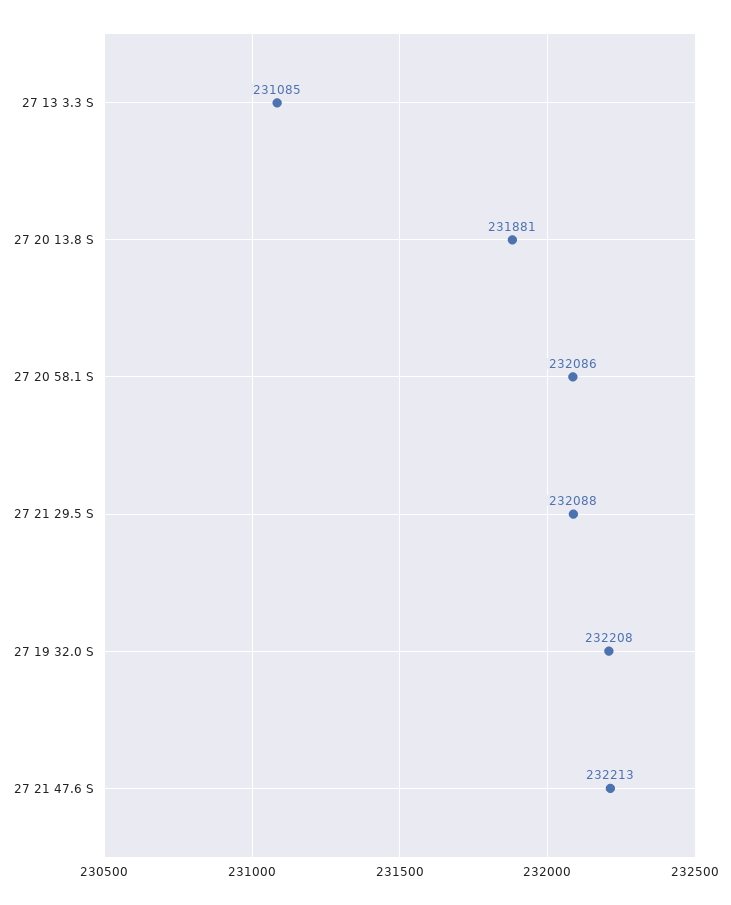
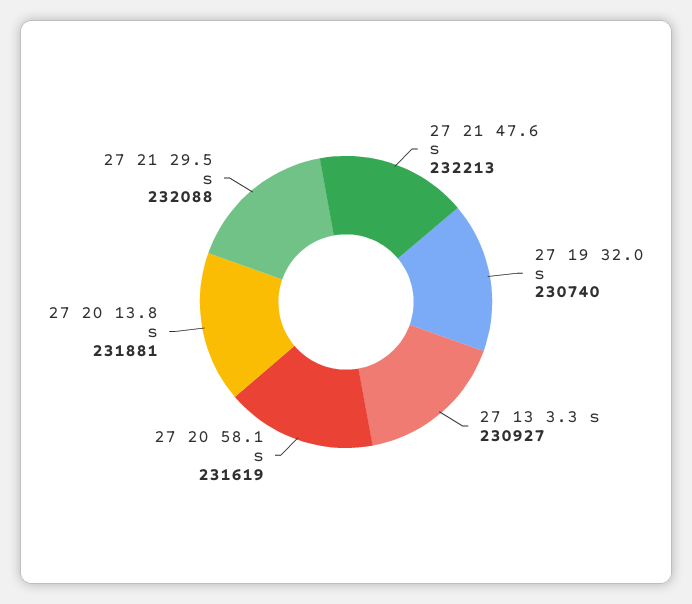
27 13 3.3 S: 231085 -> 230927
27 20 58.1 S: 232086 -> 231619
27 19 32.0 S: 232208 -> 230740

